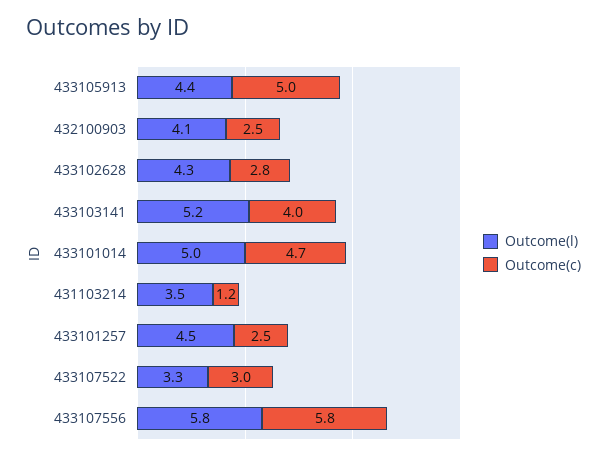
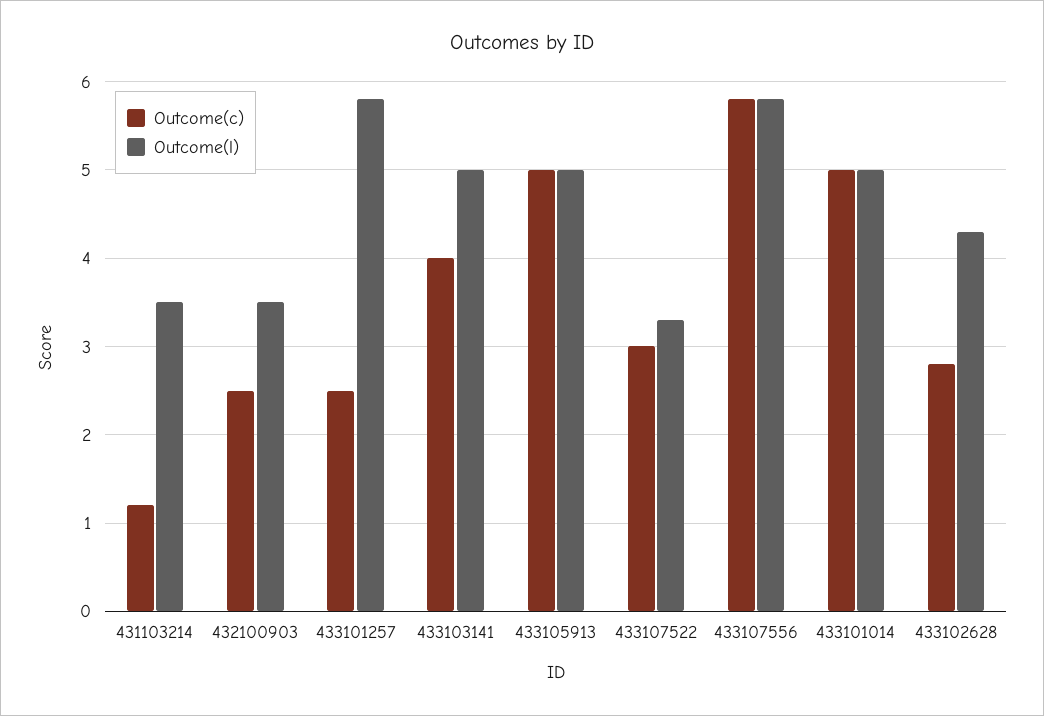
Outcome(l), 433105913: 4.4 -> 5
Outcome(l), 432100903: 4.1 -> 3.5
Outcome(l), 433103141: 5.2 -> 5
Outcome(c), 433101014: 4.7 -> 5
Outcome(l), 433101257: 4.5 -> 5.8

